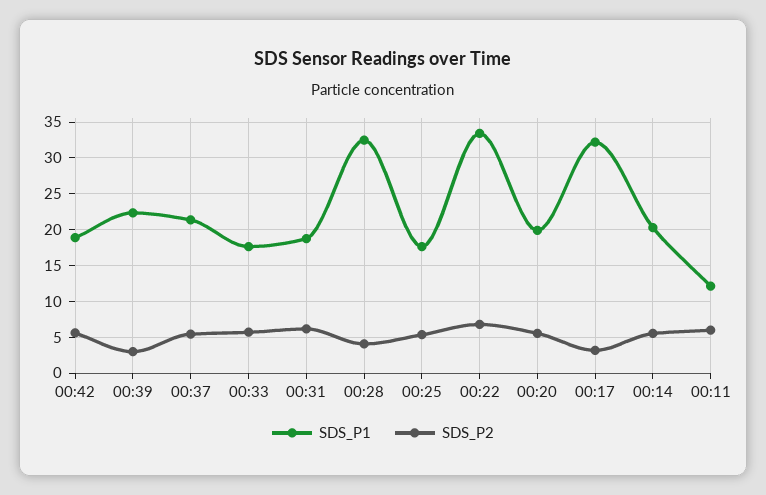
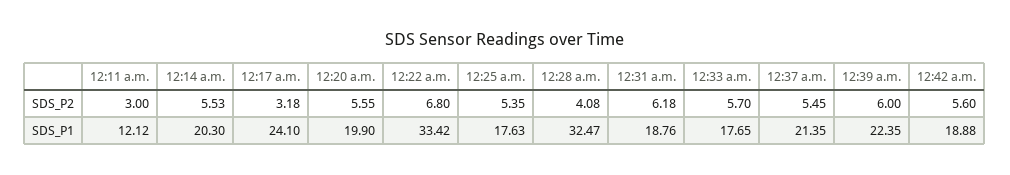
SDS_P2, 00:39: 3 -> 6
SDS_P1, 00:17: 32 -> 24.1
SDS_P2, 00:11: 6 -> 3

